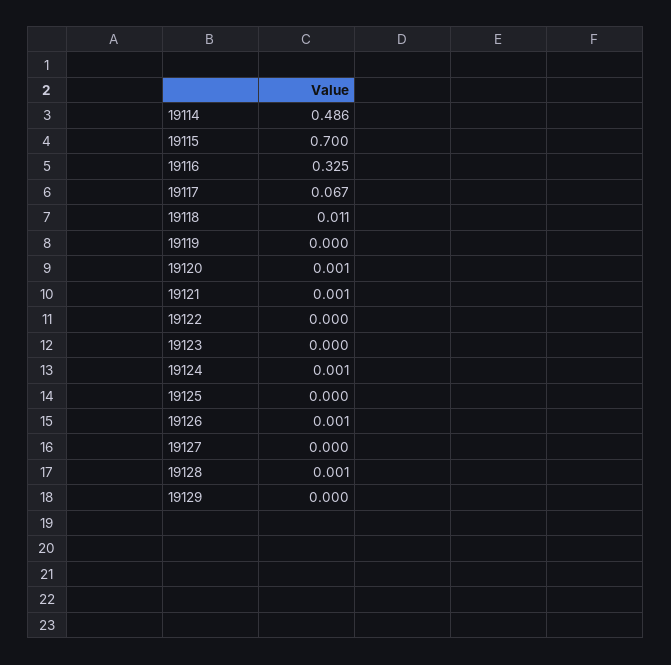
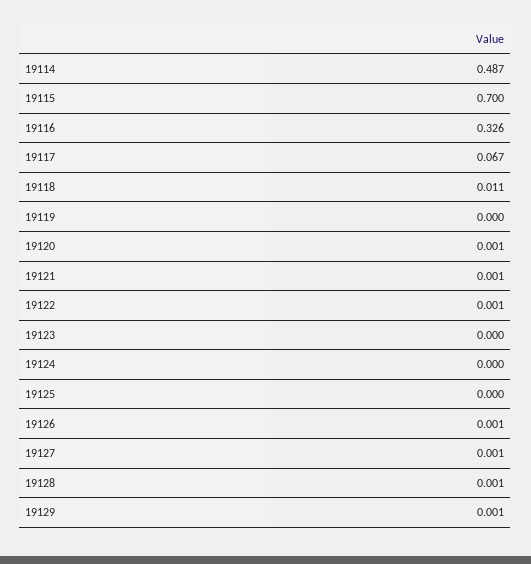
19114: 0.486 -> 0.487
19116: 0.325 -> 0.326
19122: 0 -> 0.001
19124: 0.001 -> 0
19127: 0 -> 0.001
19129: 0 -> 0.001

